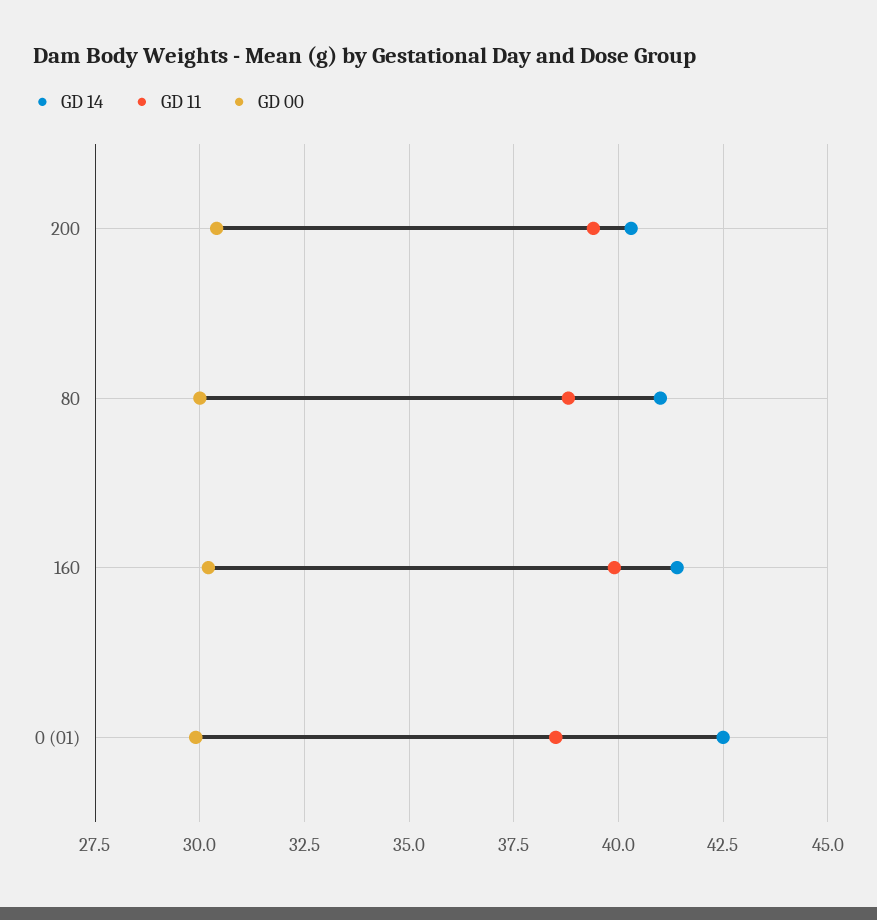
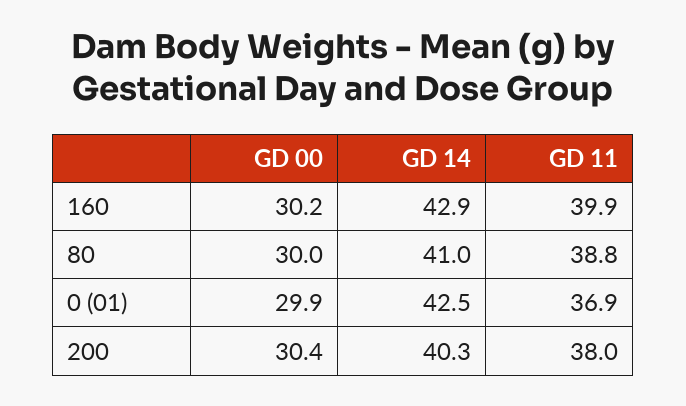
GD 11, 200: 39.5 -> 38
GD 14, 160: 41.5 -> 42.9
GD 11, 0 (01): 38.5 -> 36.9

